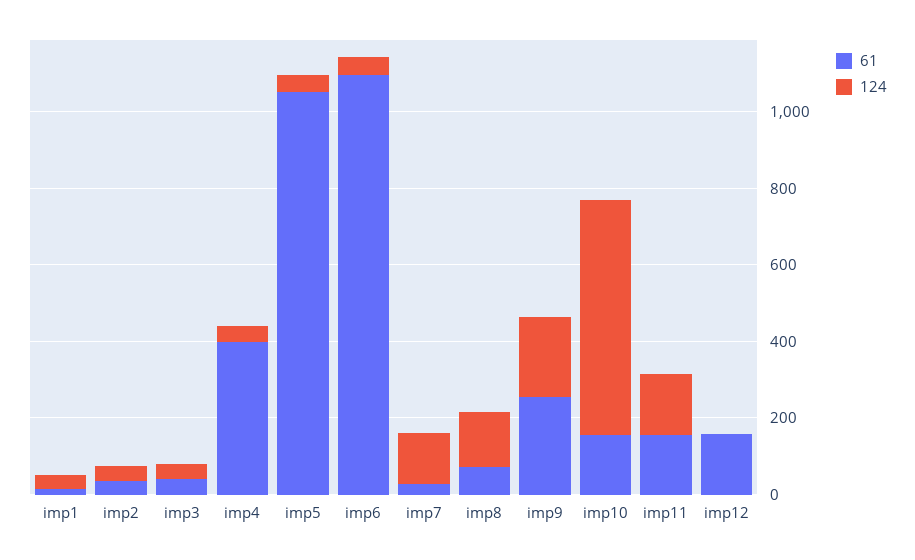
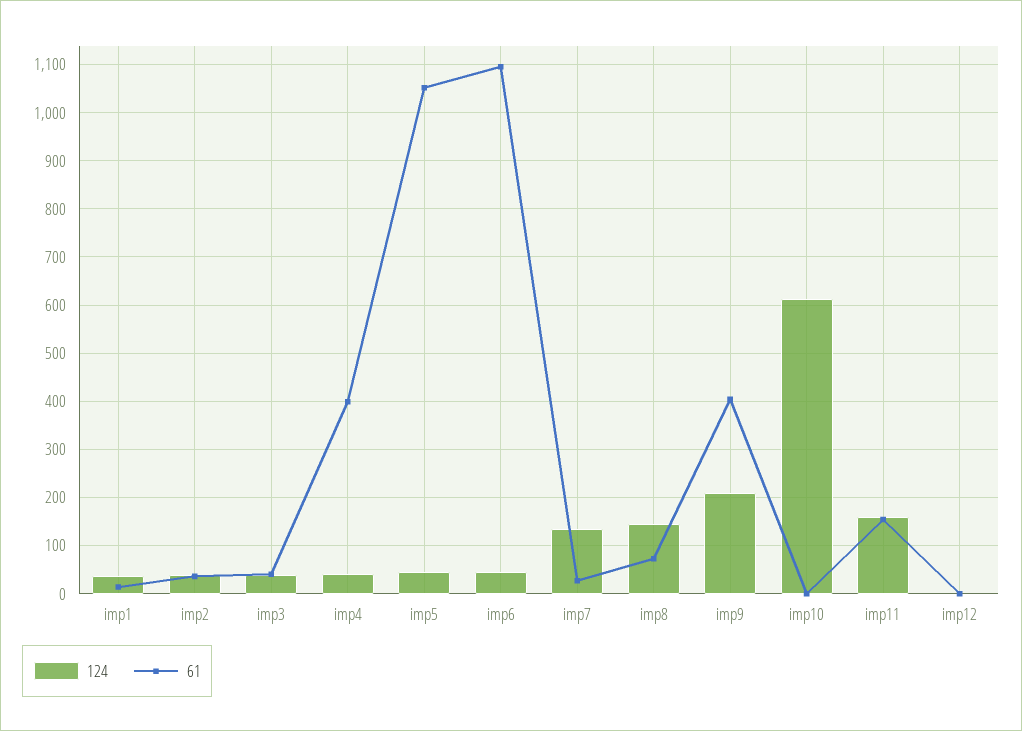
61, imp9: 250 -> 400
61, imp10: 150 -> 0
61, imp12: 150 -> 0

